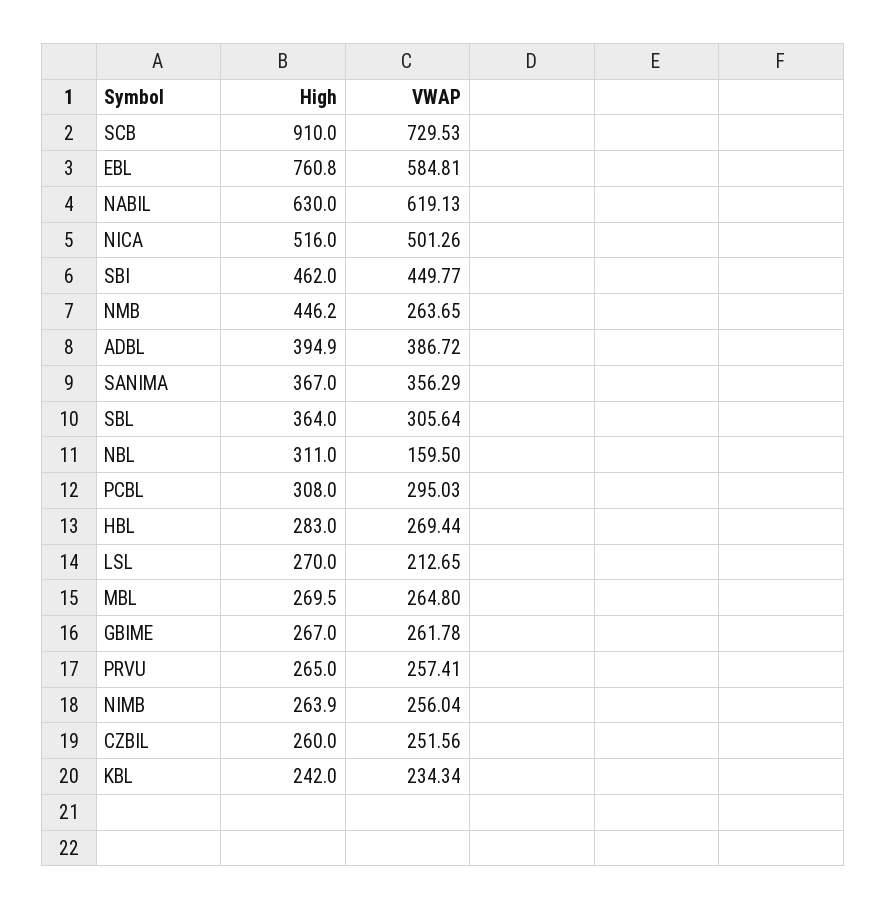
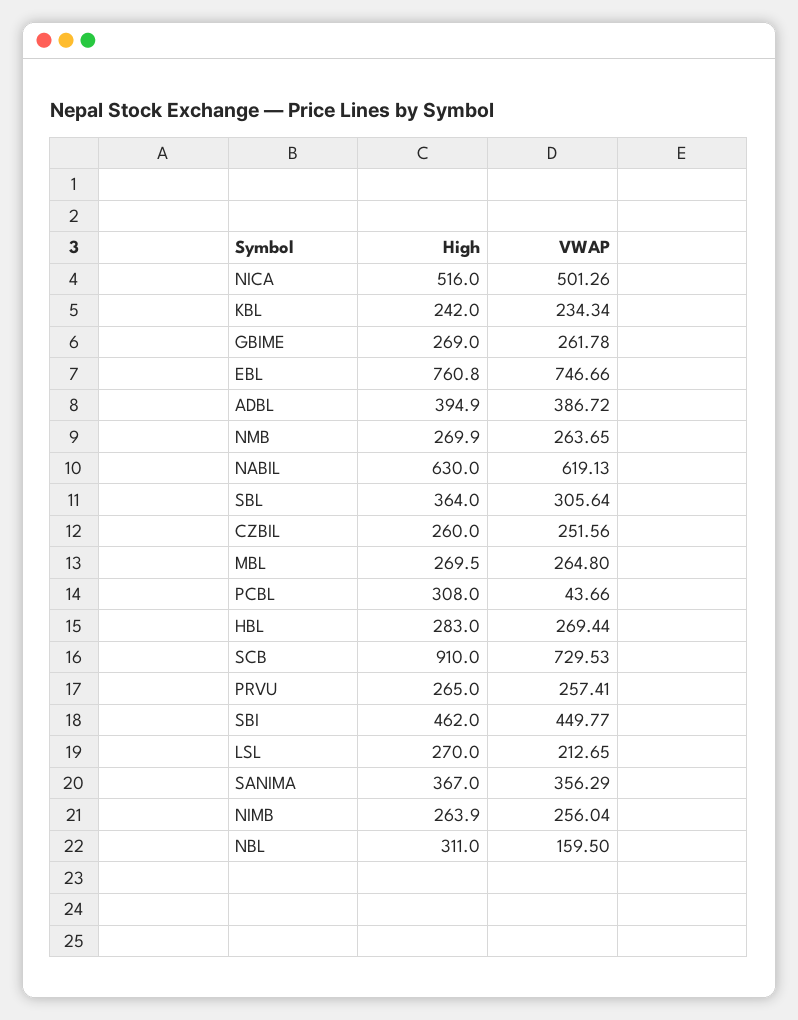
VWAP, EBL: 584.81 -> 746.66
High, NMB: 446.2 -> 269.9
VWAP, PCBL: 295.03 -> 43.66
High, GBIME: 267 -> 269

